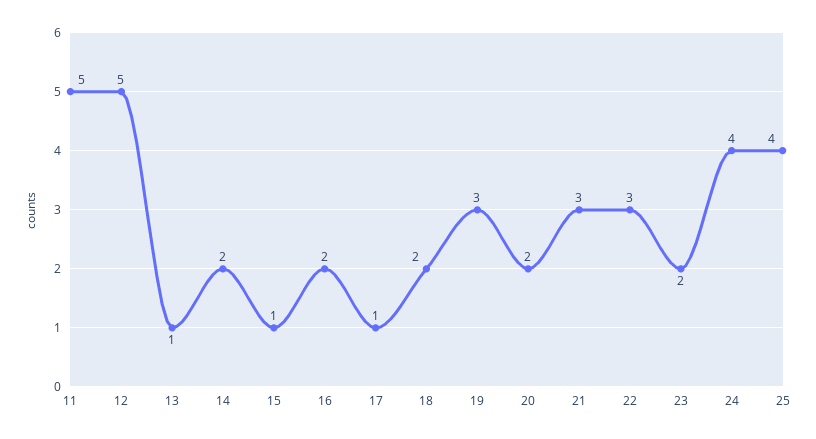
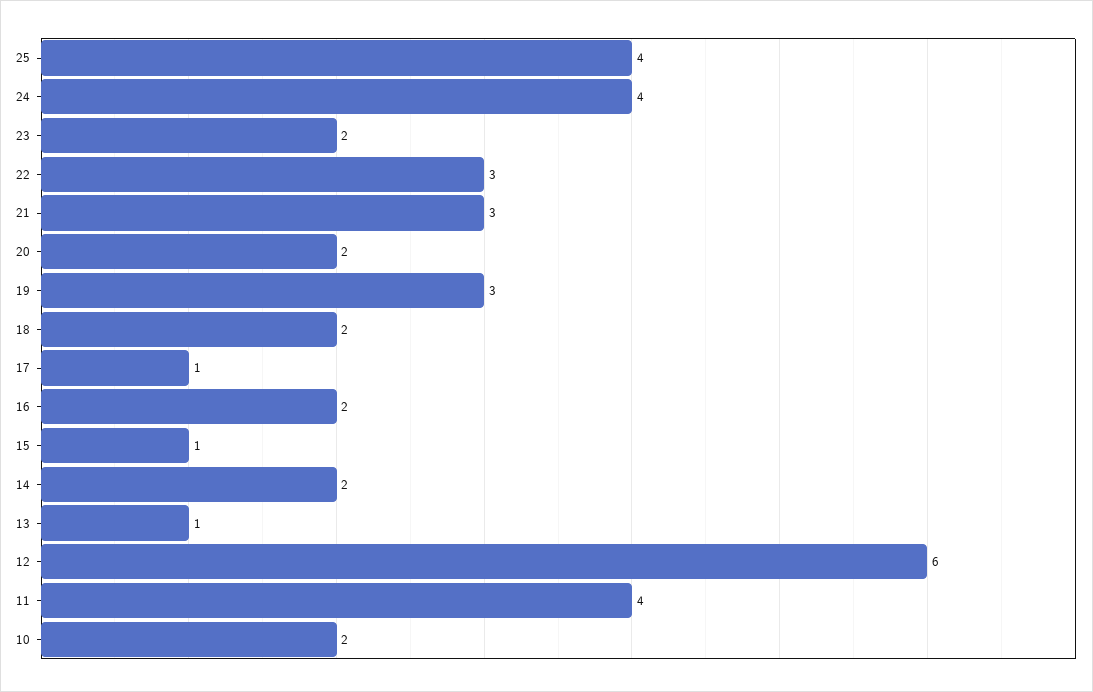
11: 5 -> 4
12: 5 -> 6
10: none -> 2

